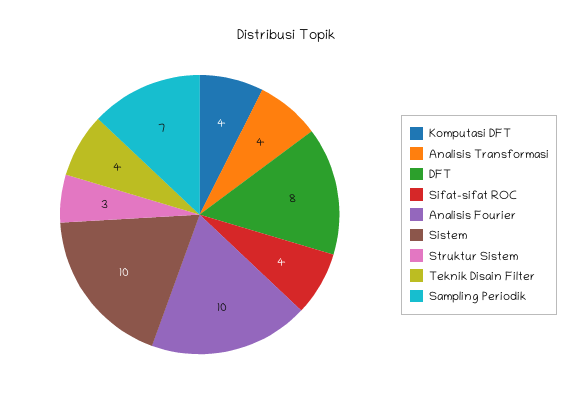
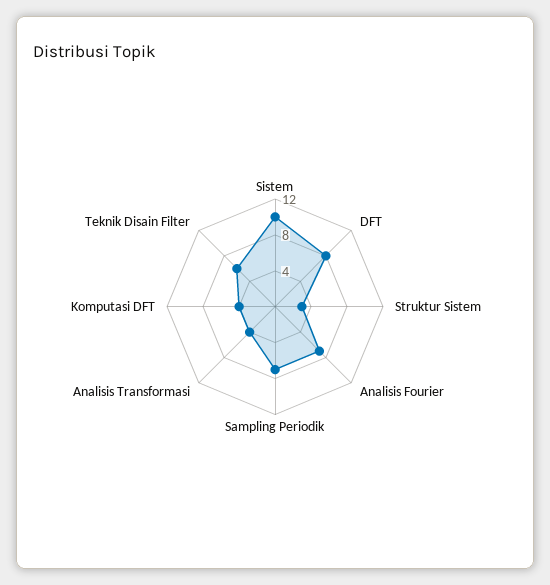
Sifat-sifat ROC: 4 -> none
Analisis Fourier: 10 -> 7
Teknik Disain Filter: 4 -> 6

